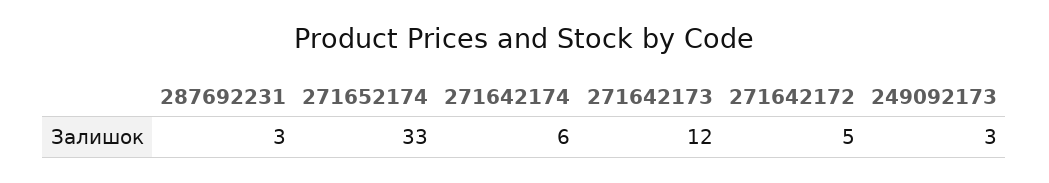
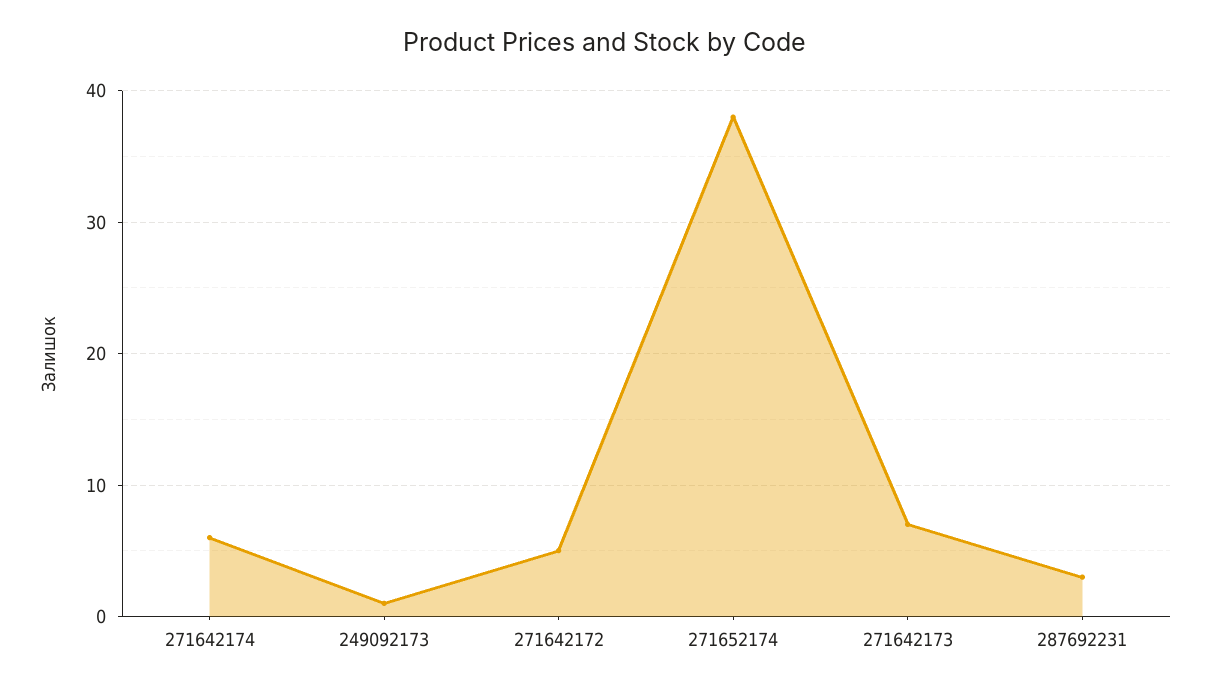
271652174: 33 -> 38
271642173: 12 -> 7
249092173: 3 -> 1

